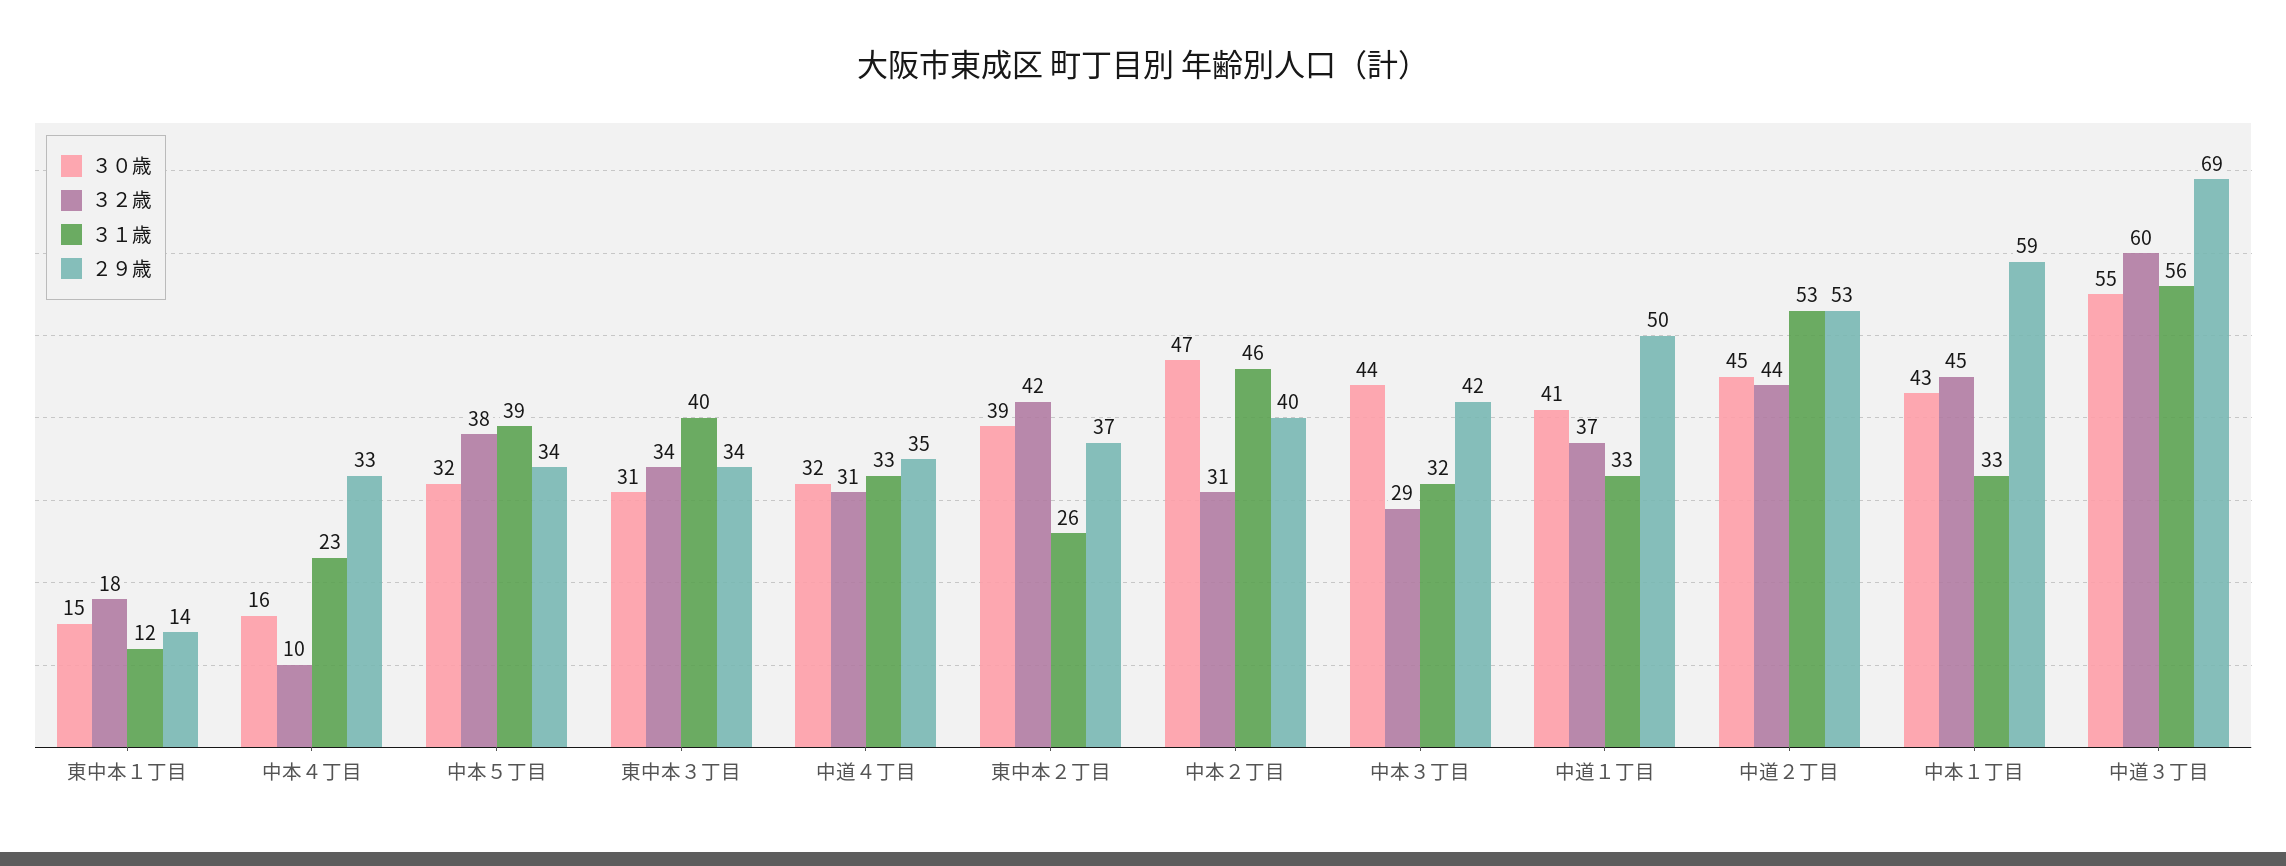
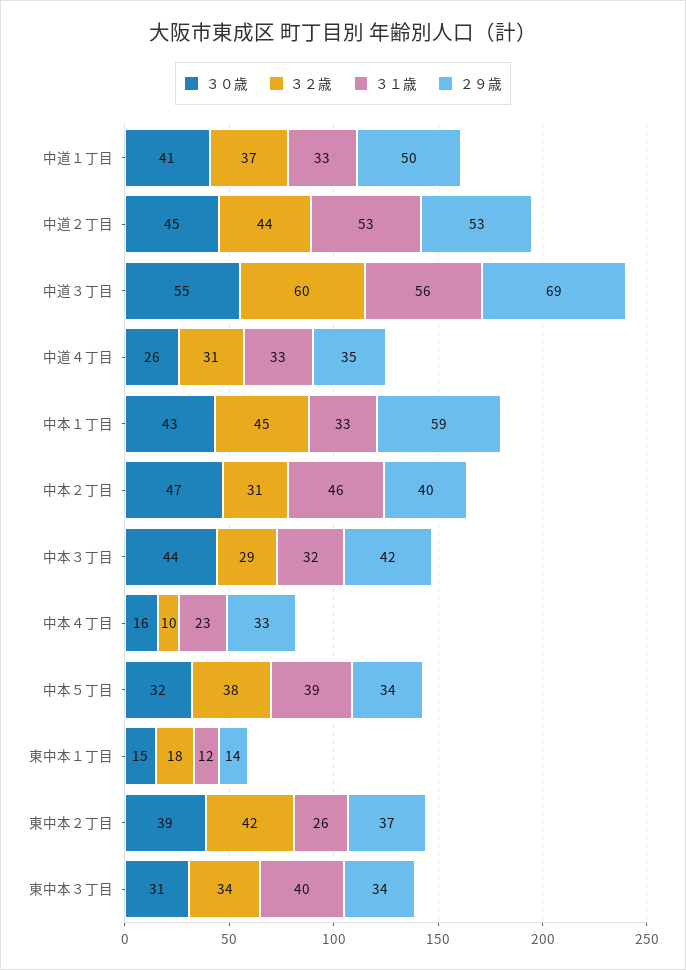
３０歳, 中道４丁目: 32 -> 26

